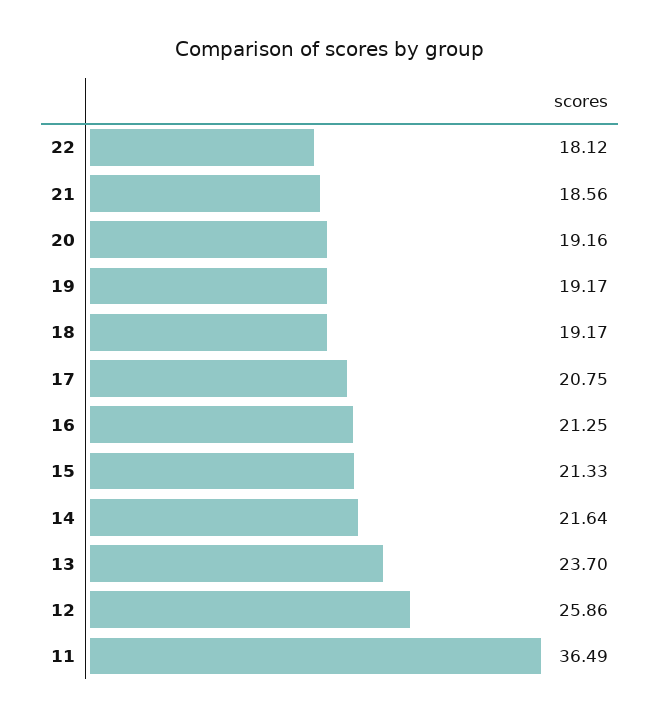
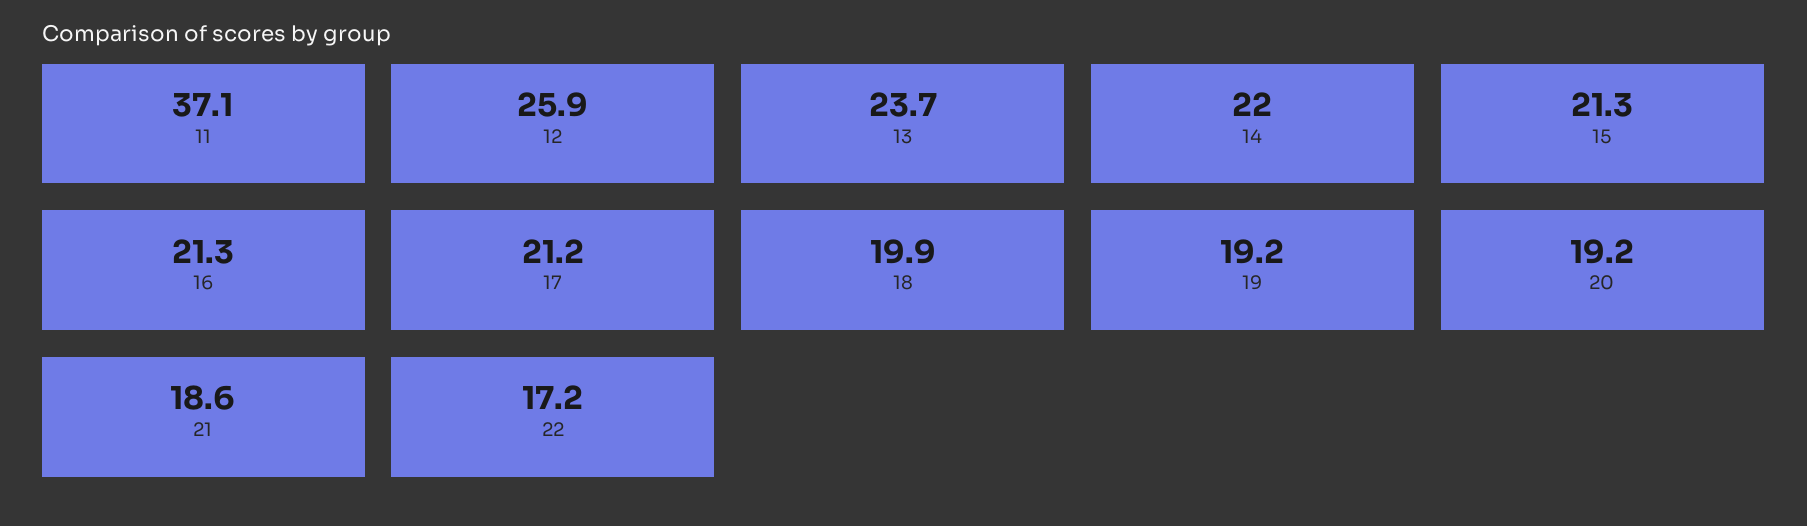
22: 18.12 -> 17.2
18: 19.17 -> 19.9
17: 20.75 -> 21.2
14: 21.64 -> 22
11: 36.49 -> 37.1

